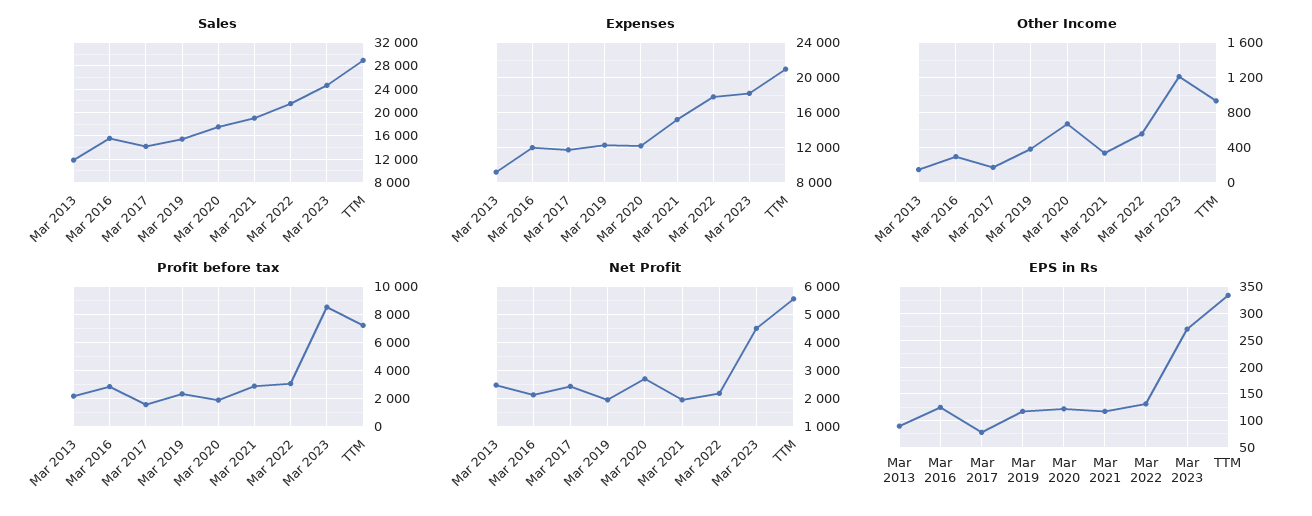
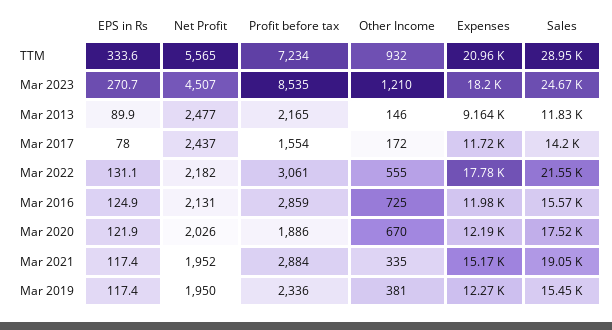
Other Income, Mar 2016: 300 -> 725
Net Profit, Mar 2020: 2750 -> 2026

